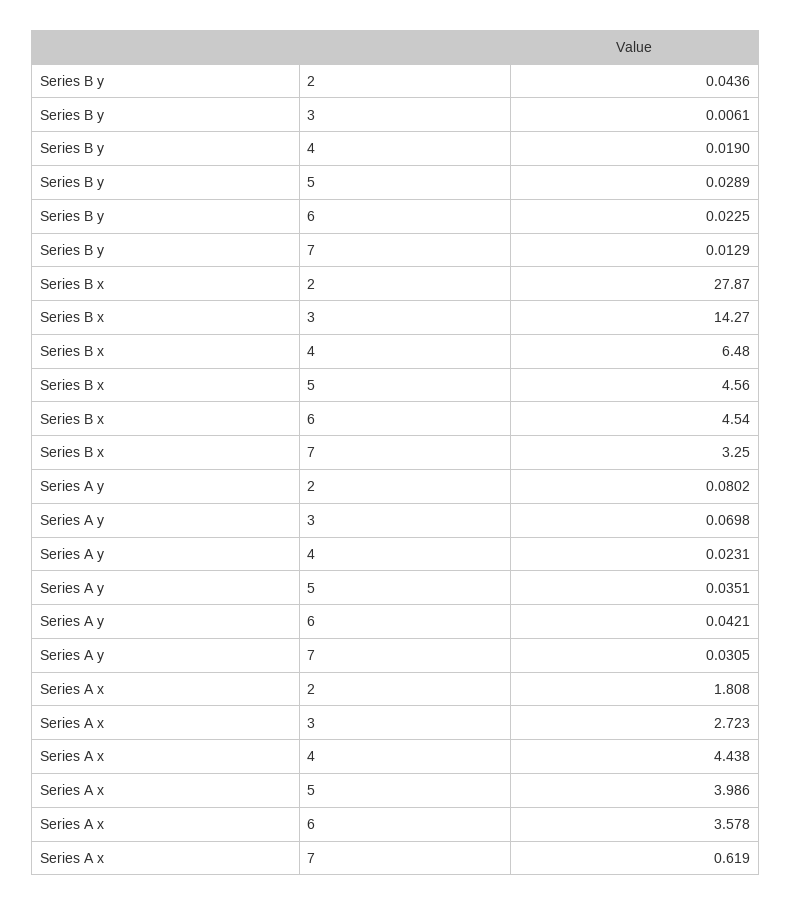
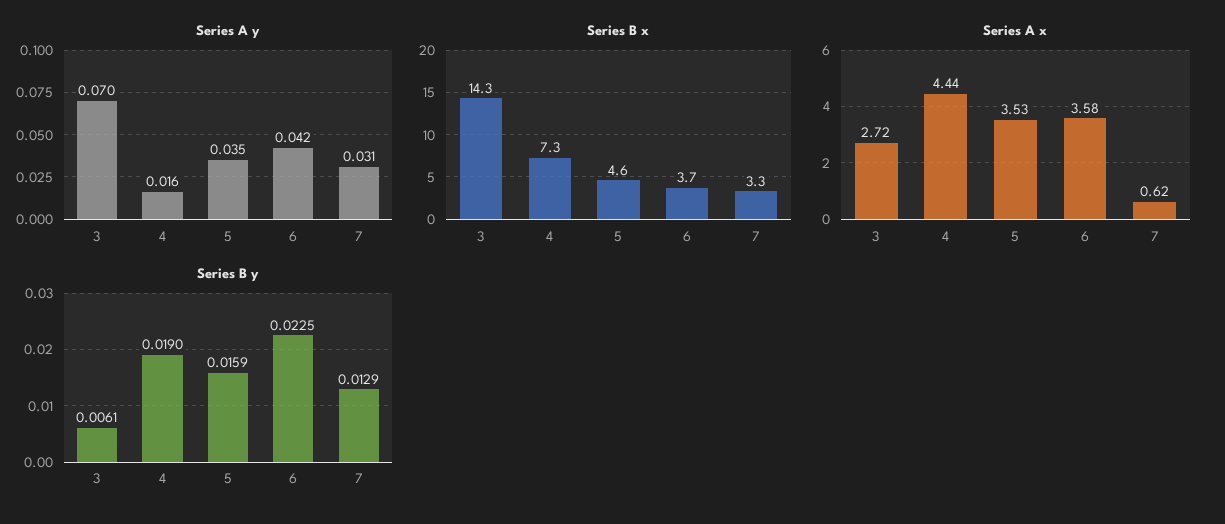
Series B y, 2: 0.0436 -> none
Series B y, 5: 0.0289 -> 0.0159
Series B x, 2: 27.87 -> none
Series B x, 4: 6.48 -> 7.3
Series B x, 6: 4.54 -> 3.7
Series A y, 2: 0.0802 -> none
Series A y, 4: 0.0231 -> 0.016
Series A x, 2: 1.808 -> none
Series A x, 5: 3.986 -> 3.53

